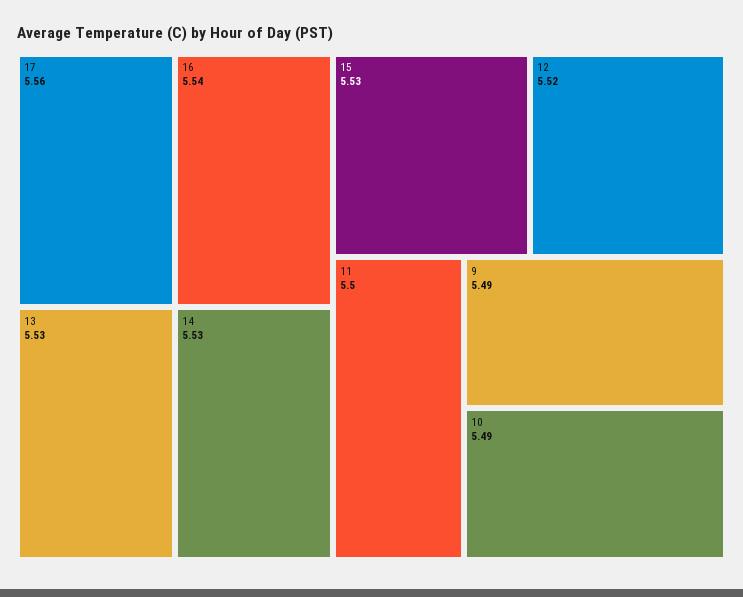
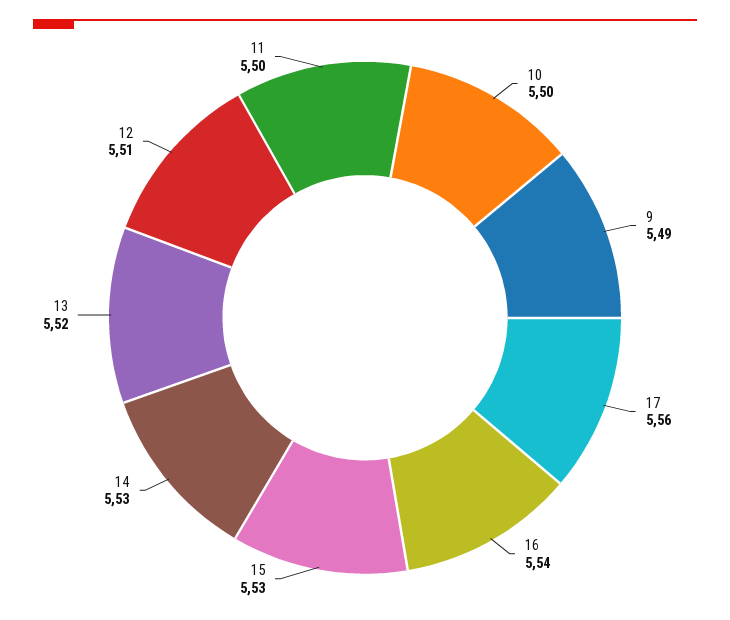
13: 5.53 -> 5.52
12: 5.52 -> 5.51
10: 5.49 -> 5.5

